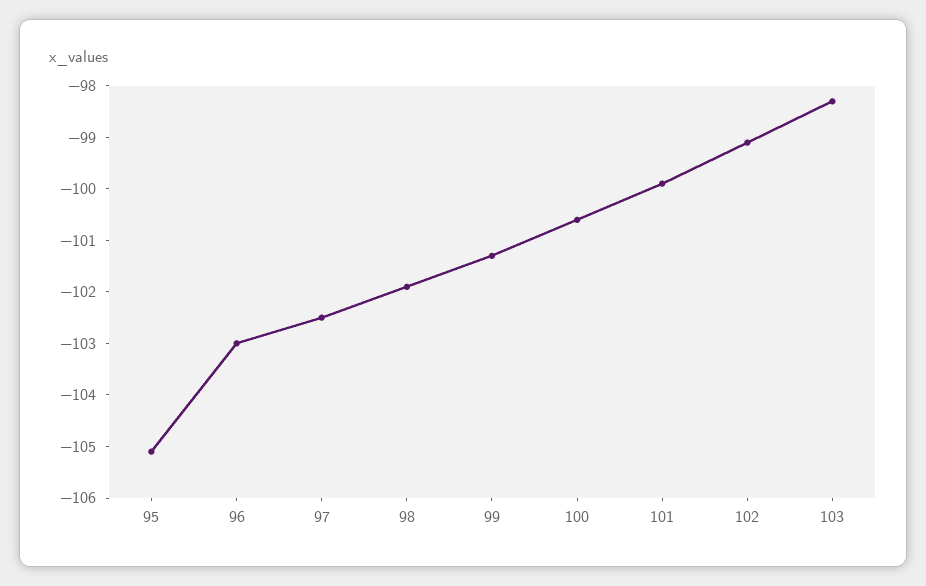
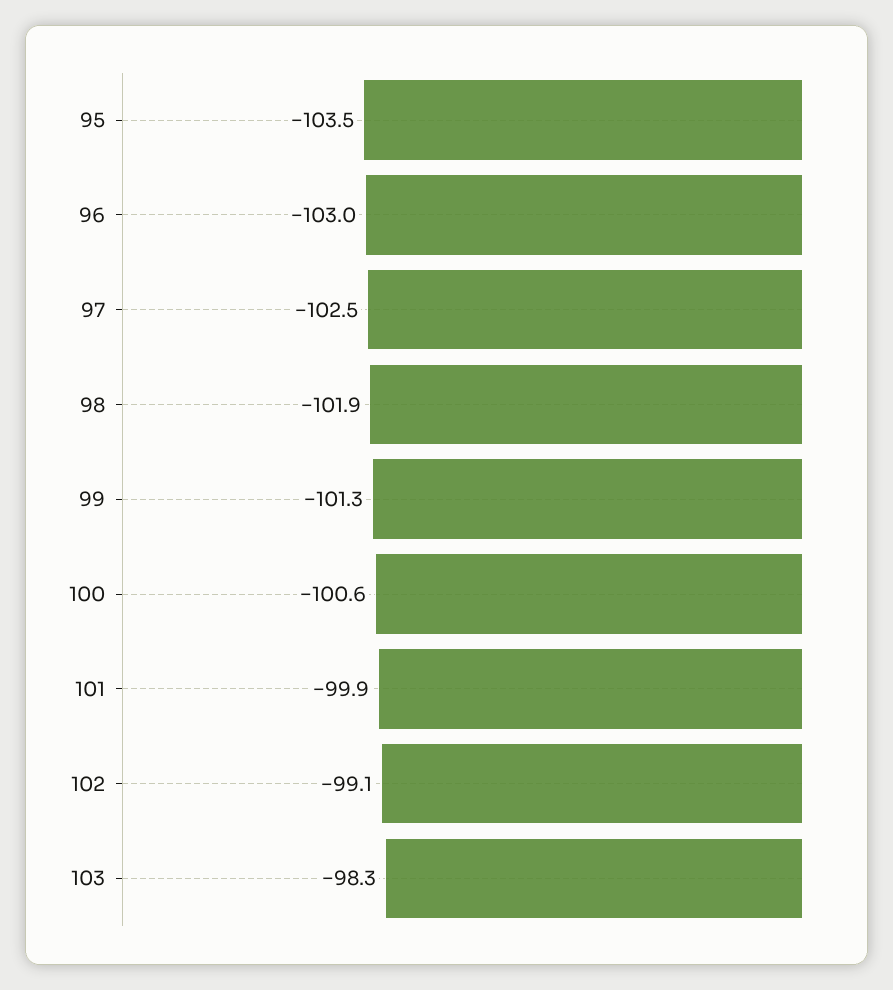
95: -105 -> -103.5

